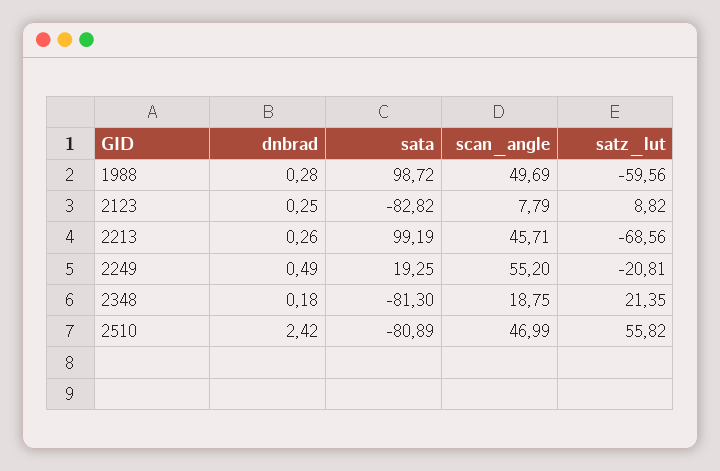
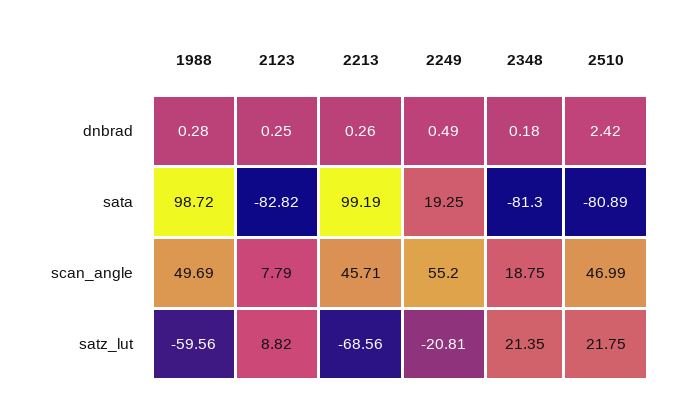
satz_lut, 2510: 55.82 -> 21.75

